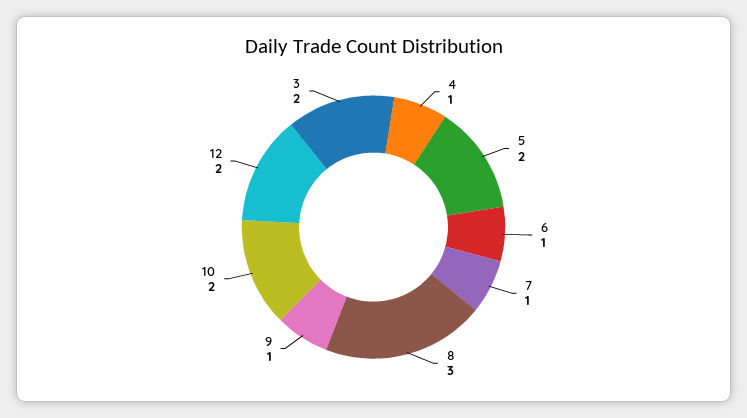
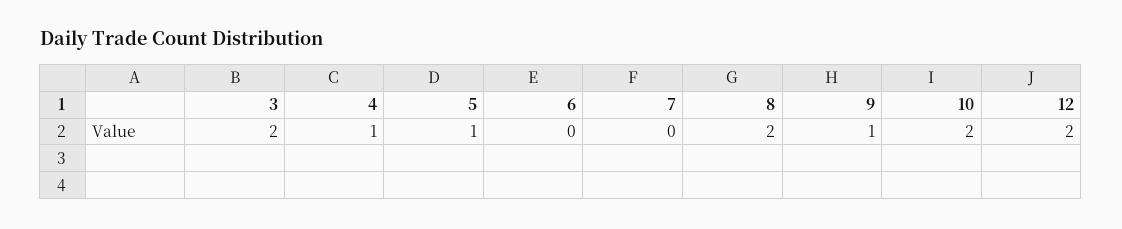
5: 2 -> 1
6: 1 -> 0
7: 1 -> 0
8: 3 -> 2

